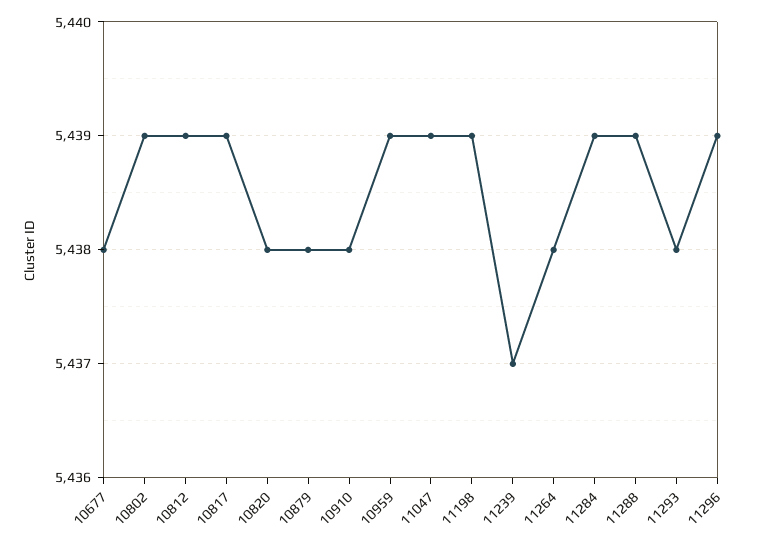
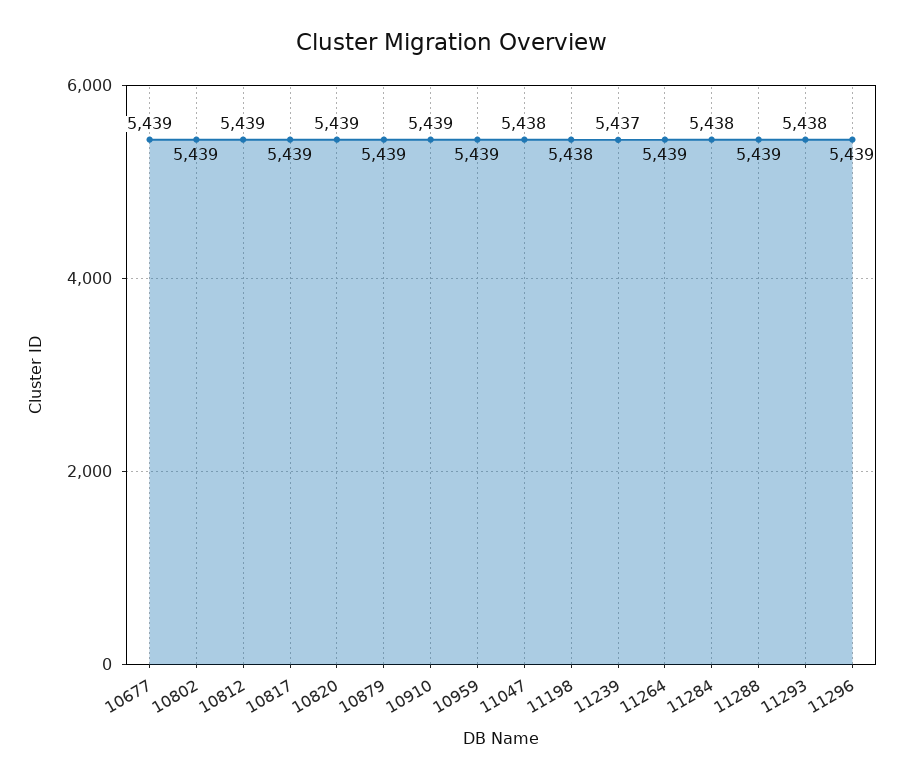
10677: 5438 -> 5439
10820: 5438 -> 5439
10879: 5438 -> 5439
10910: 5438 -> 5439
11047: 5439 -> 5438
11198: 5439 -> 5438
11264: 5438 -> 5439
11284: 5439 -> 5438

